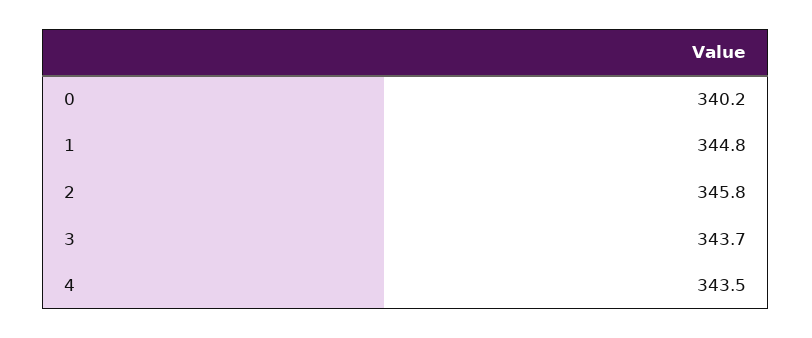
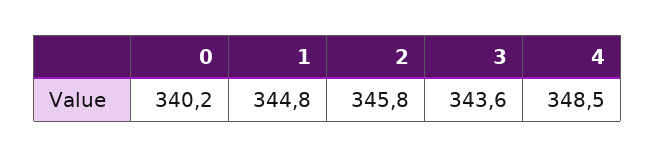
3: 343.7 -> 343.6
4: 343.5 -> 348.5

